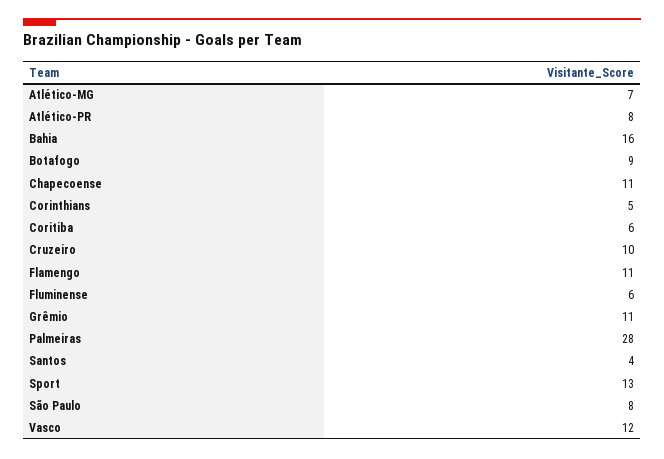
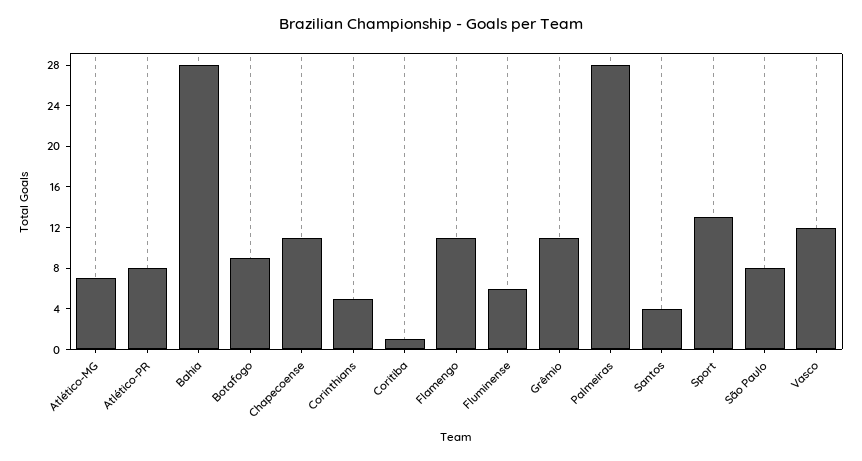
Bahia: 16 -> 28
Coritiba: 6 -> 1
Cruzeiro: 10 -> none

